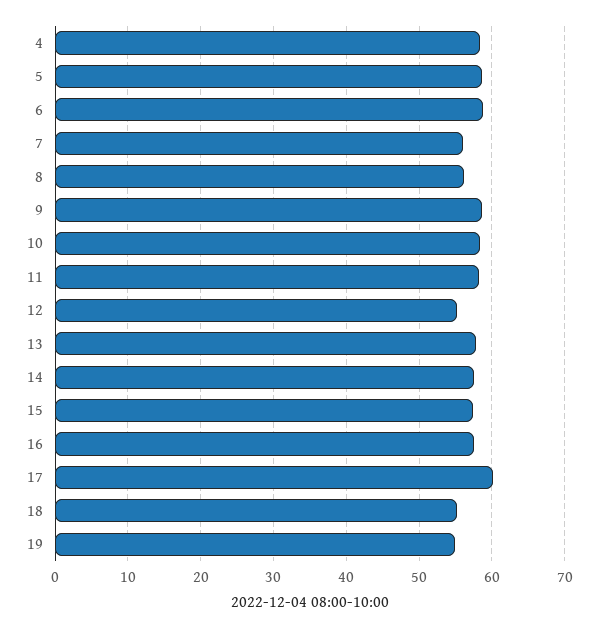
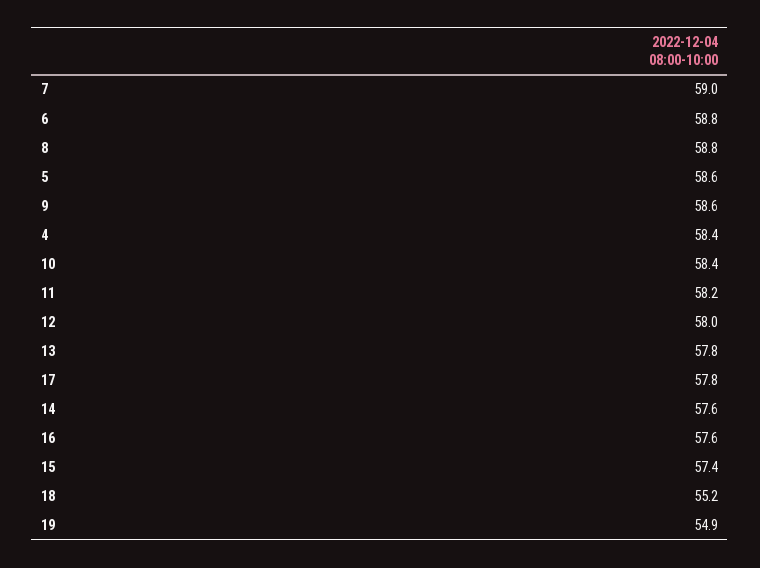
7: 56 -> 59
8: 56 -> 58.8
12: 55 -> 58
17: 60 -> 57.8

